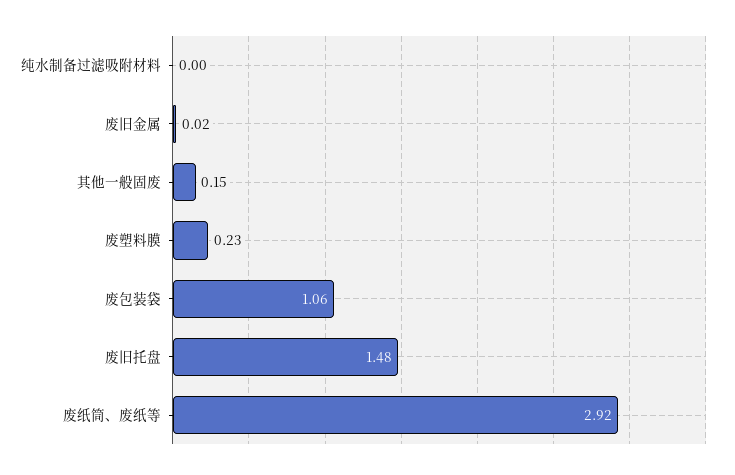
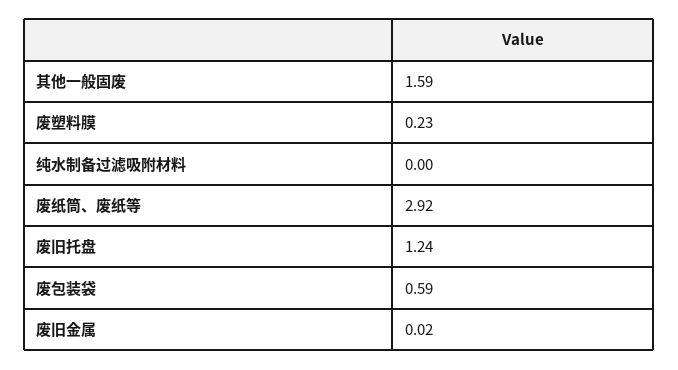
其他一般固废: 0.15 -> 1.59
废包装袋: 1.06 -> 0.59
废旧托盘: 1.48 -> 1.24

